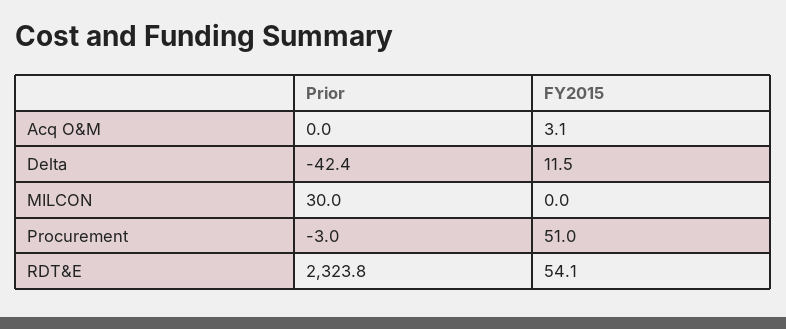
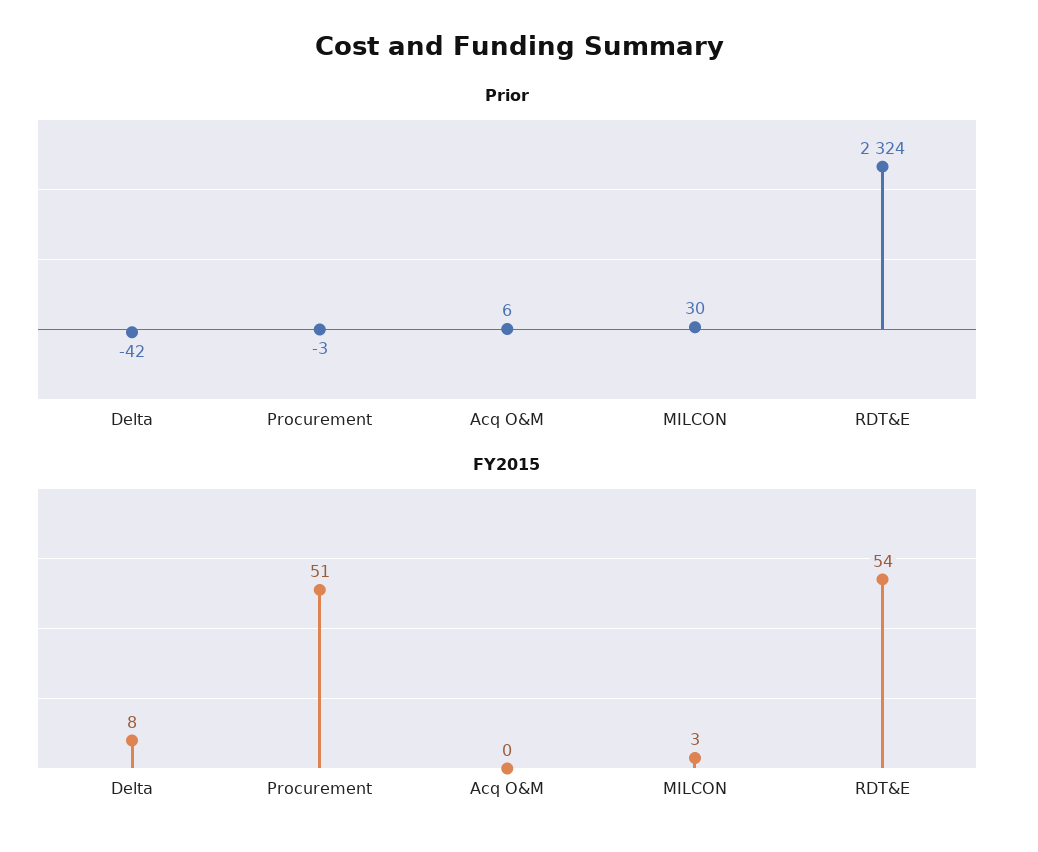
Prior, Acq O&M: 0 -> 6
FY2015, Acq O&M: 3.1 -> 0
FY2015, Delta: 11.5 -> 8
FY2015, MILCON: 0 -> 3

